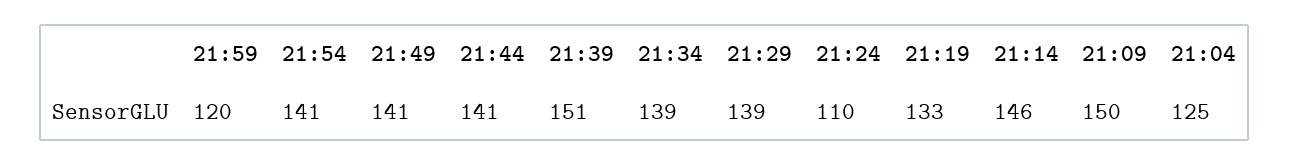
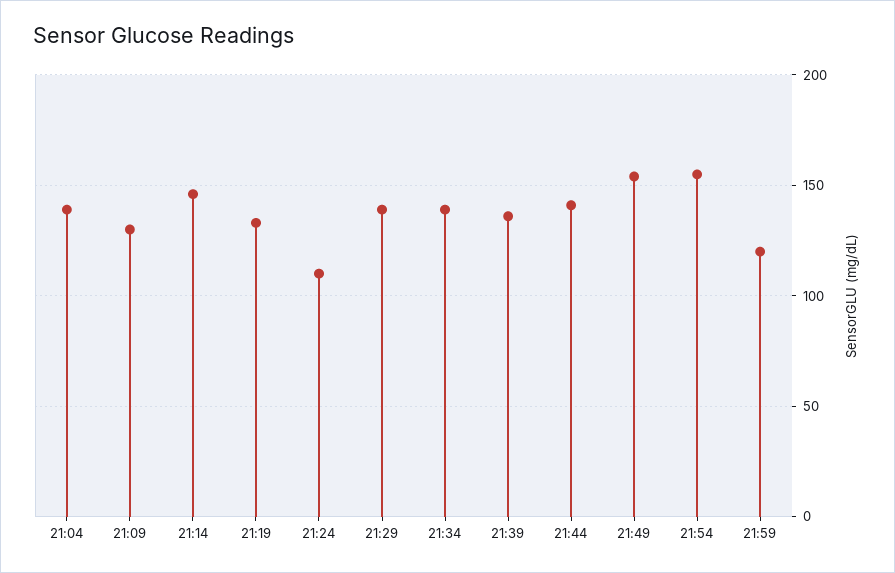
21:54: 141 -> 155
21:49: 141 -> 155
21:39: 151 -> 135
21:09: 150 -> 130
21:04: 125 -> 140

